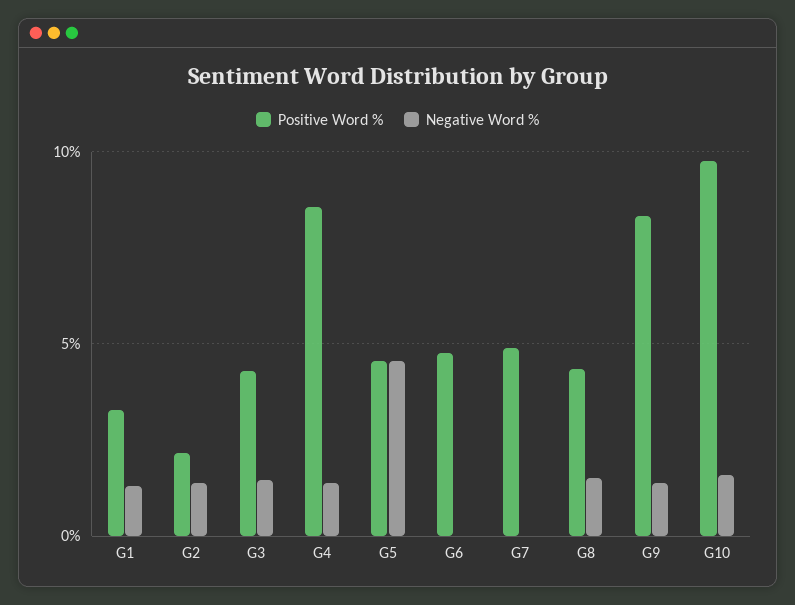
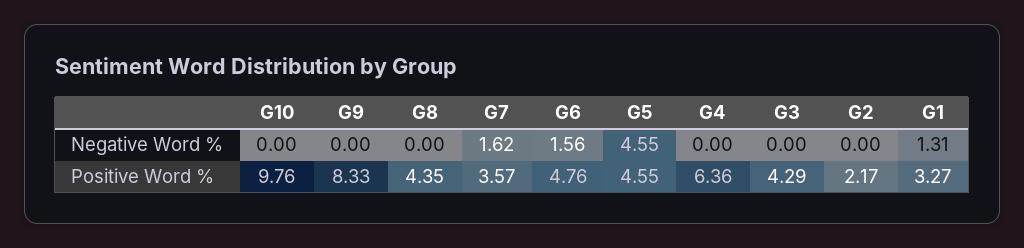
Negative Word %, G2: 1.5 -> 0
Negative Word %, G3: 1.5 -> 0
Positive Word %, G4: 8.5 -> 6.36
Negative Word %, G4: 1.5 -> 0
Negative Word %, G6: 0 -> 1.56
Positive Word %, G7: 5 -> 3.57
Negative Word %, G7: 0 -> 1.62
Negative Word %, G8: 1.5 -> 0
Negative Word %, G9: 1.5 -> 0
Negative Word %, G10: 1.5 -> 0

